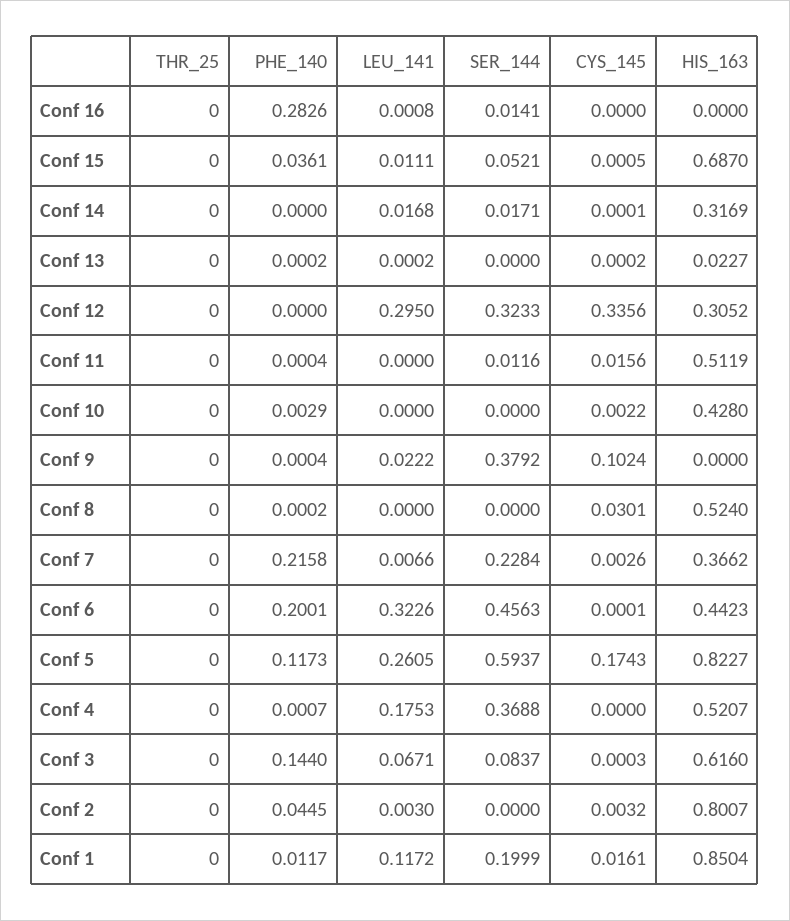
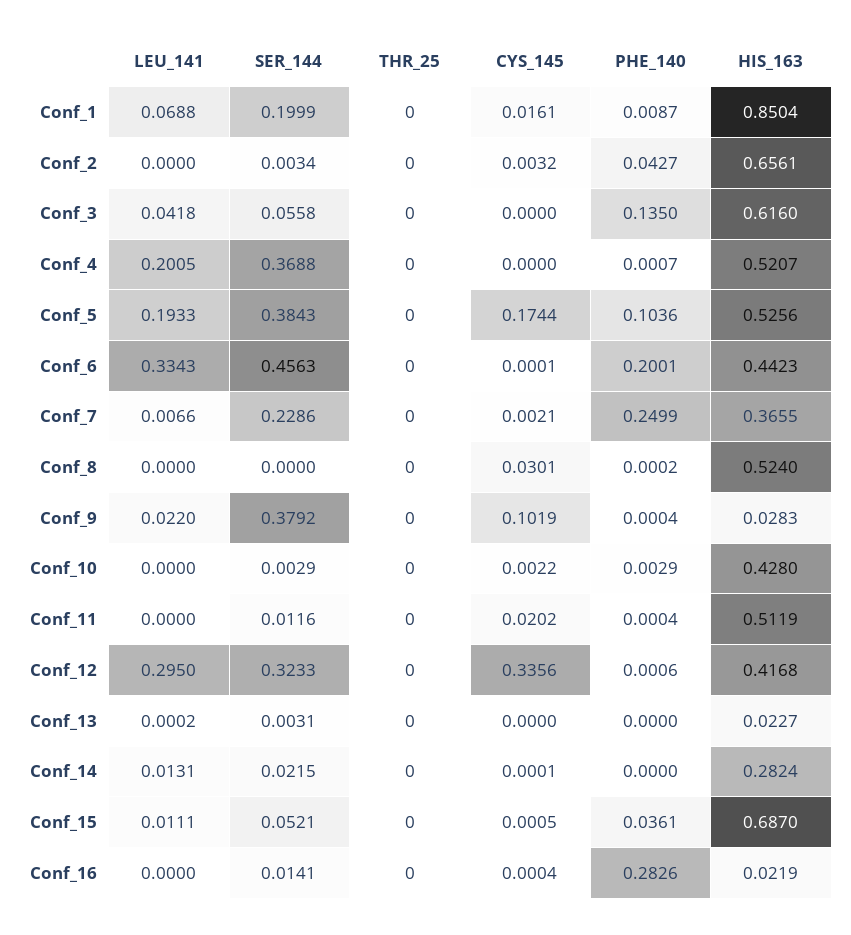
LEU_141, Conf 16: 0.0008 -> 0
CYS_145, Conf 16: 0 -> 0.0004
HIS_163, Conf 16: 0 -> 0.0219
LEU_141, Conf 14: 0.0168 -> 0.0131
SER_144, Conf 14: 0.0171 -> 0.0215
HIS_163, Conf 14: 0.3169 -> 0.2824
PHE_140, Conf 13: 0.0002 -> 0
SER_144, Conf 13: 0 -> 0.0031
CYS_145, Conf 13: 0.0002 -> 0
PHE_140, Conf 12: 0 -> 0.0006
HIS_163, Conf 12: 0.3052 -> 0.4168
CYS_145, Conf 11: 0.0156 -> 0.0202
SER_144, Conf 10: 0 -> 0.0029
LEU_141, Conf 9: 0.0222 -> 0.022
CYS_145, Conf 9: 0.1024 -> 0.1019
HIS_163, Conf 9: 0 -> 0.0283
PHE_140, Conf 7: 0.2158 -> 0.2499
SER_144, Conf 7: 0.2284 -> 0.2286
CYS_145, Conf 7: 0.0026 -> 0.0021
HIS_163, Conf 7: 0.3662 -> 0.3655
LEU_141, Conf 6: 0.3226 -> 0.3343
PHE_140, Conf 5: 0.1173 -> 0.1036
LEU_141, Conf 5: 0.2605 -> 0.1933
SER_144, Conf 5: 0.5937 -> 0.3843
CYS_145, Conf 5: 0.1743 -> 0.1744
HIS_163, Conf 5: 0.8227 -> 0.5256
LEU_141, Conf 4: 0.1753 -> 0.2005
PHE_140, Conf 3: 0.144 -> 0.135
LEU_141, Conf 3: 0.0671 -> 0.0418
SER_144, Conf 3: 0.0837 -> 0.0558
CYS_145, Conf 3: 0.0003 -> 0
PHE_140, Conf 2: 0.0445 -> 0.0427
LEU_141, Conf 2: 0.003 -> 0
SER_144, Conf 2: 0 -> 0.0034
HIS_163, Conf 2: 0.8007 -> 0.6561
PHE_140, Conf 1: 0.0117 -> 0.0087
LEU_141, Conf 1: 0.1172 -> 0.0688

